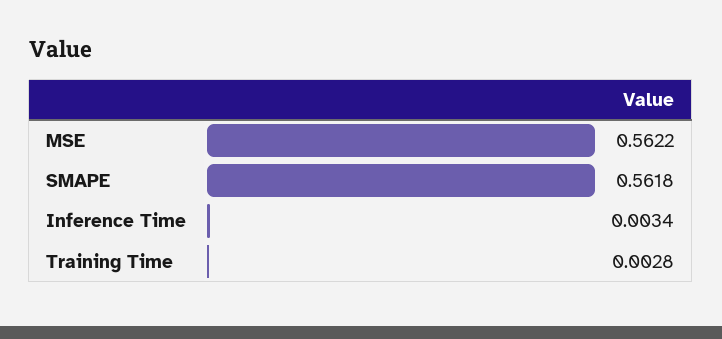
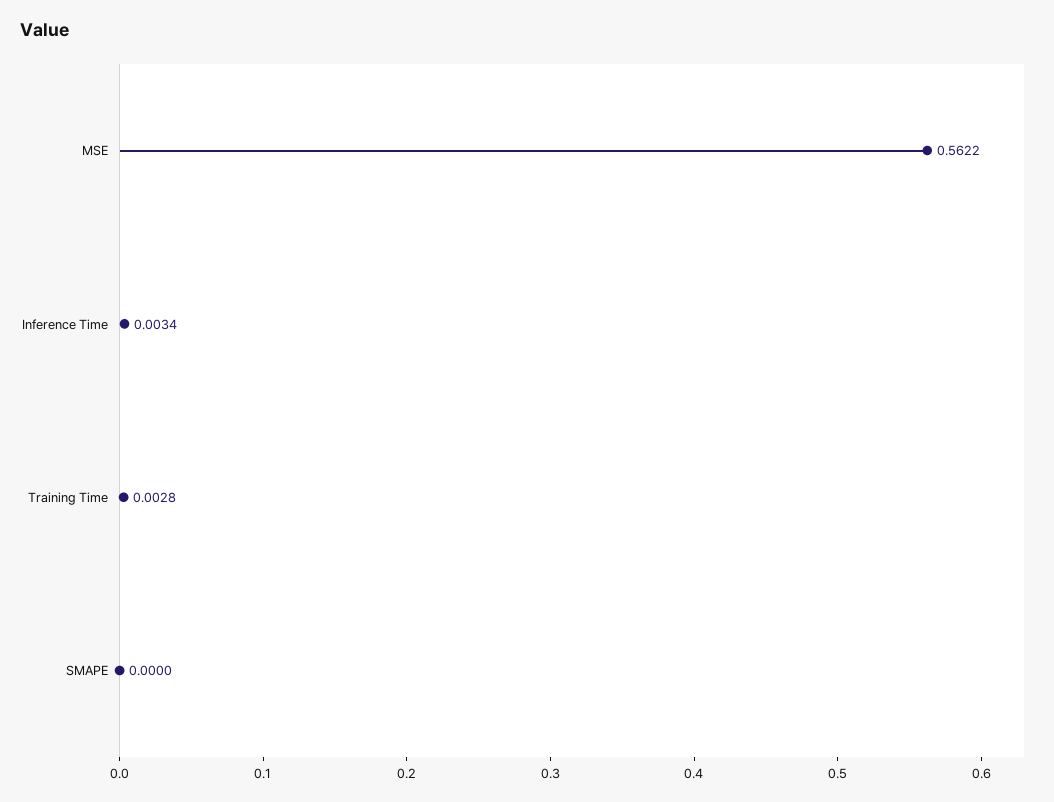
SMAPE: 0.5618 -> 0

